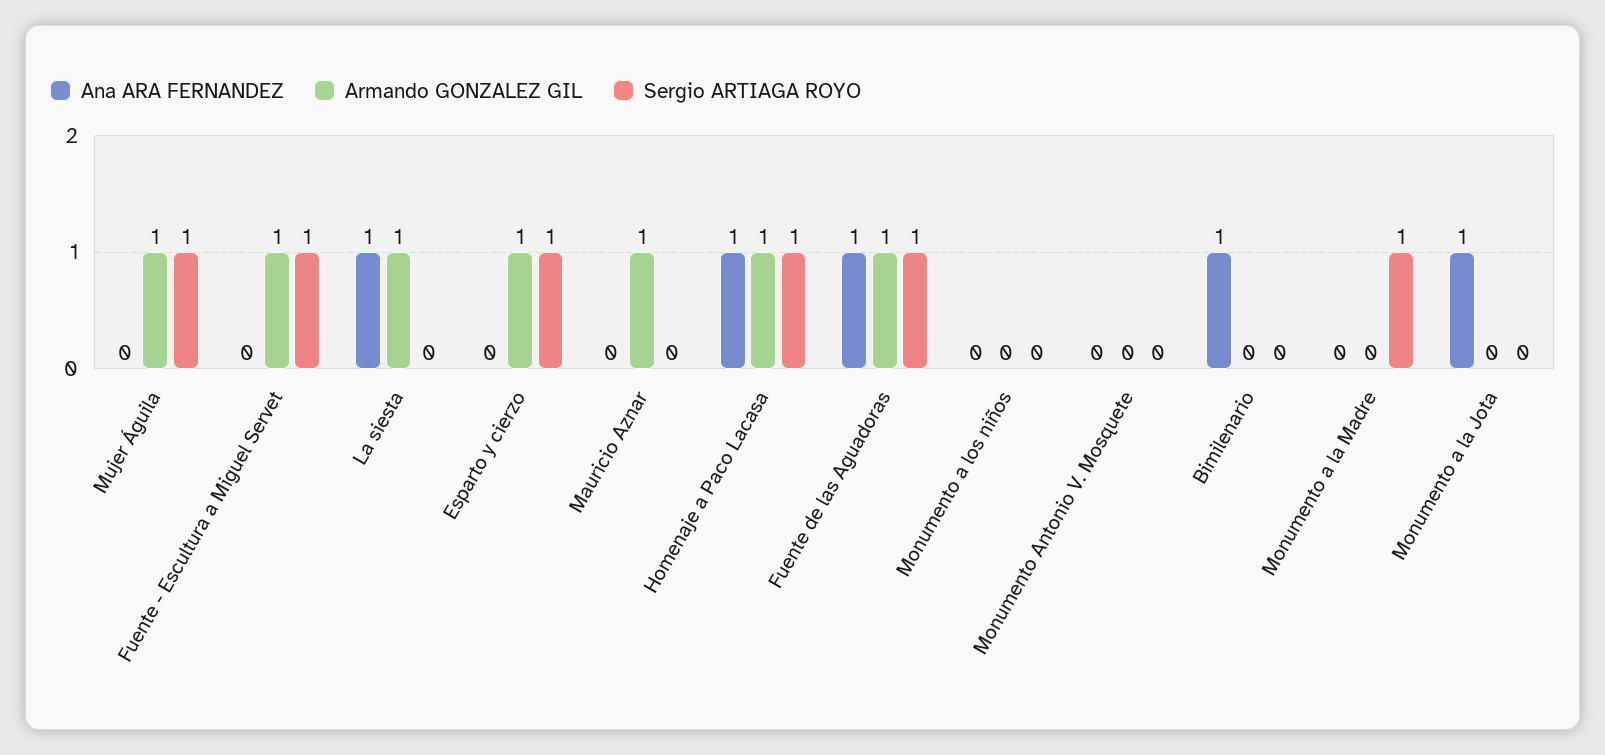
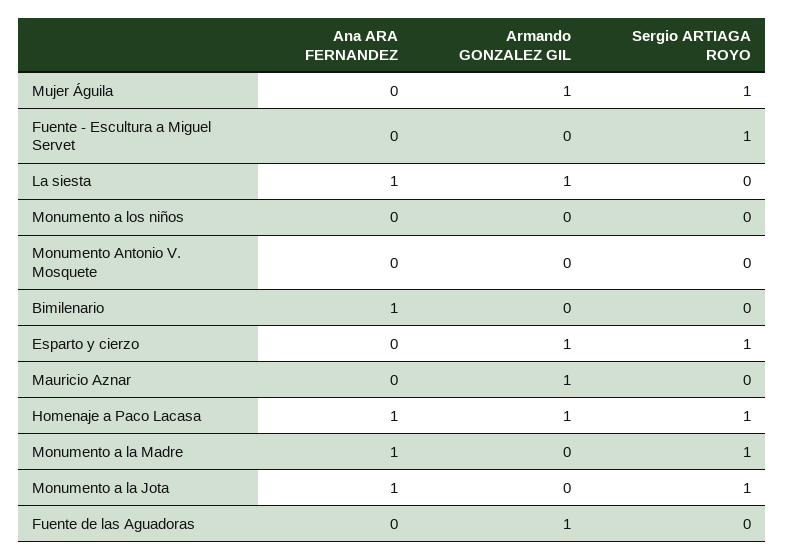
Armando GONZALEZ GIL, Fuente - Escultura a Miguel Servet: 1 -> 0
Ana ARA FERNANDEZ, Fuente de las Aguadoras: 1 -> 0
Sergio ARTIAGA ROYO, Fuente de las Aguadoras: 1 -> 0
Ana ARA FERNANDEZ, Monumento a la Madre: 0 -> 1
Sergio ARTIAGA ROYO, Monumento a la Jota: 0 -> 1

